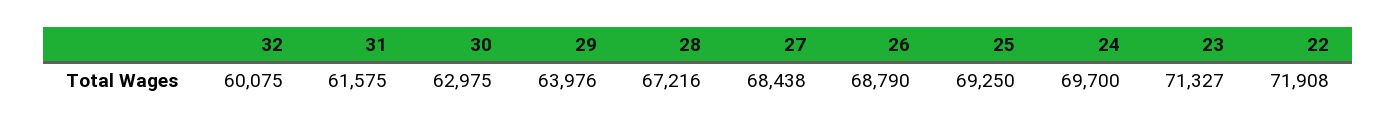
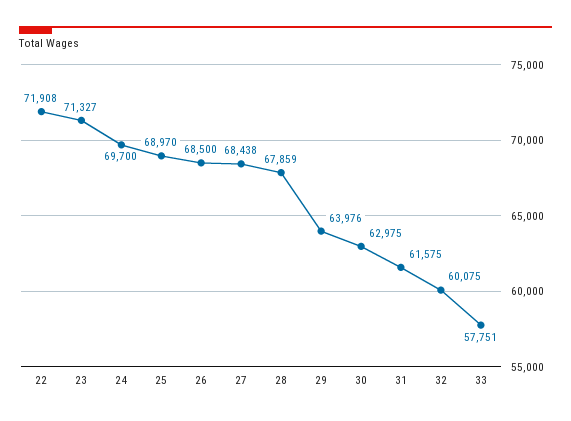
28: 67216 -> 67859
26: 68790 -> 68500
25: 69250 -> 68970
33: none -> 57751

